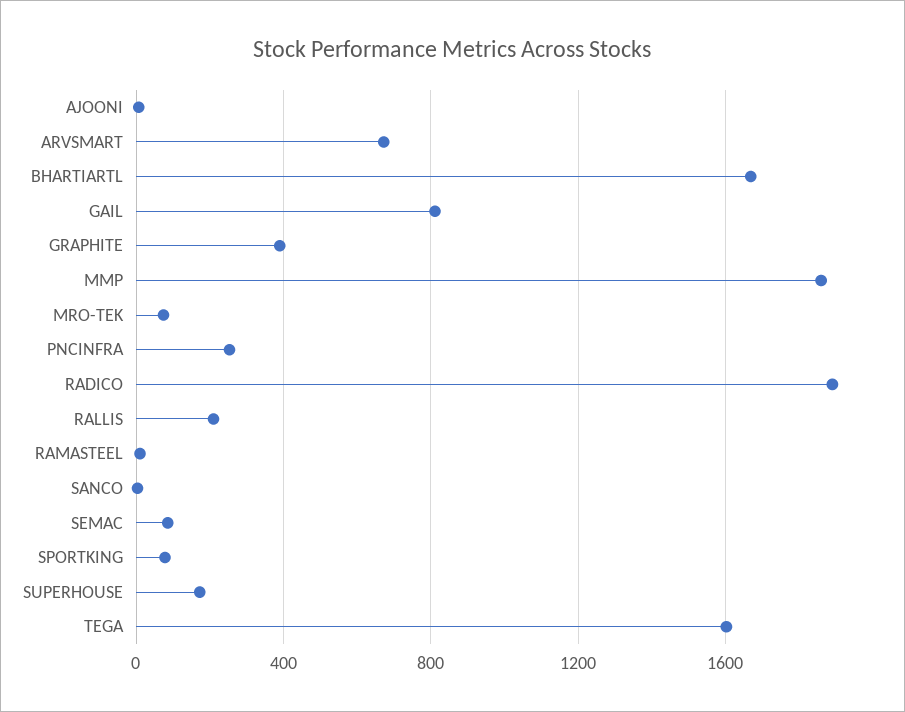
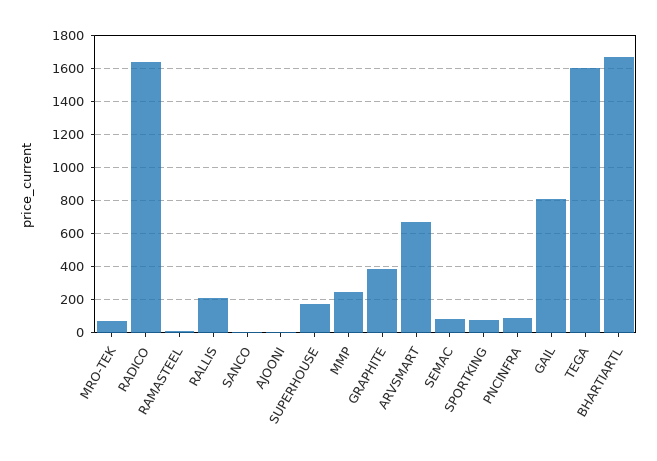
MMP: 1850 -> 250
PNCINFRA: 250 -> 100
RADICO: 1900 -> 1650

